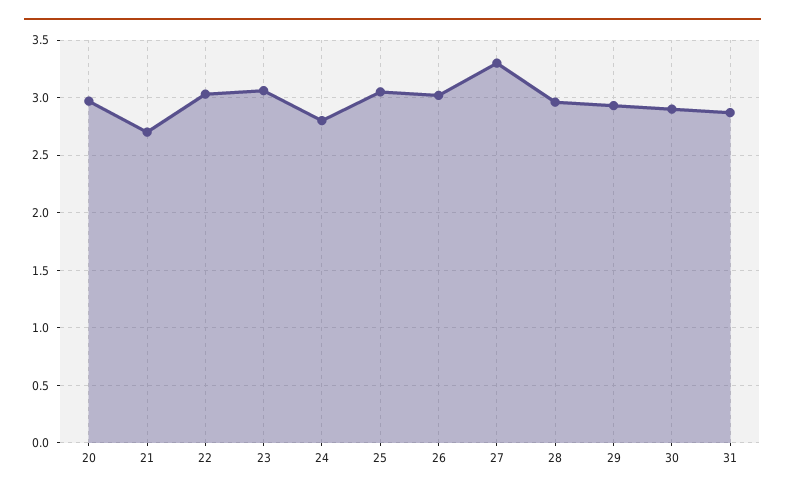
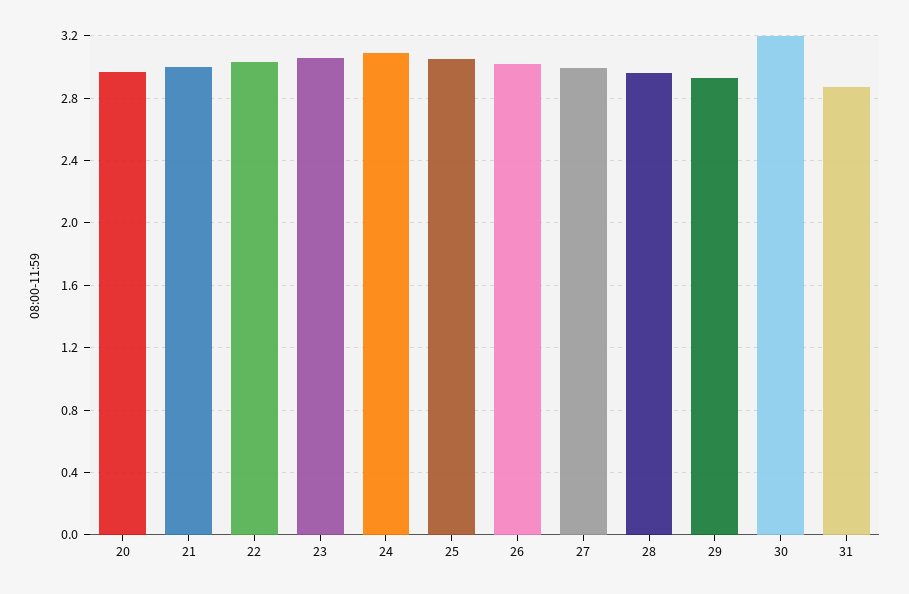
21: 2.7 -> 3
24: 2.8 -> 3.1
27: 3.3 -> 3
30: 2.9 -> 3.2

